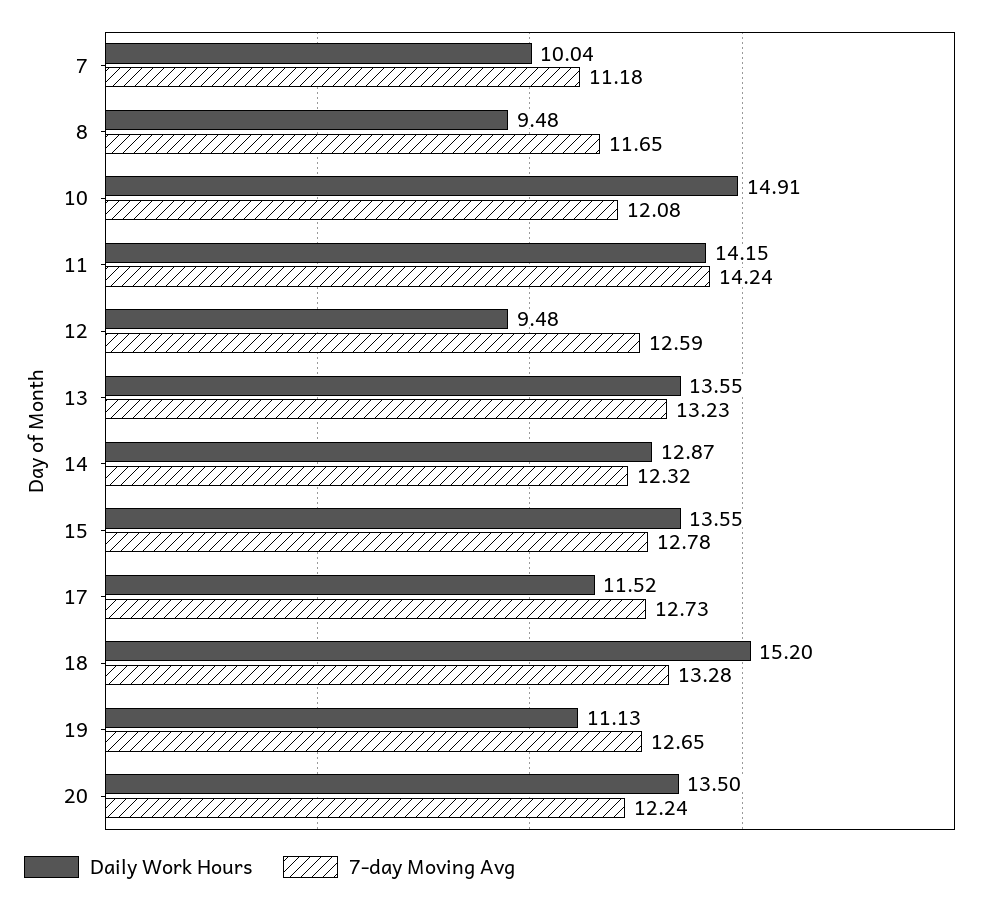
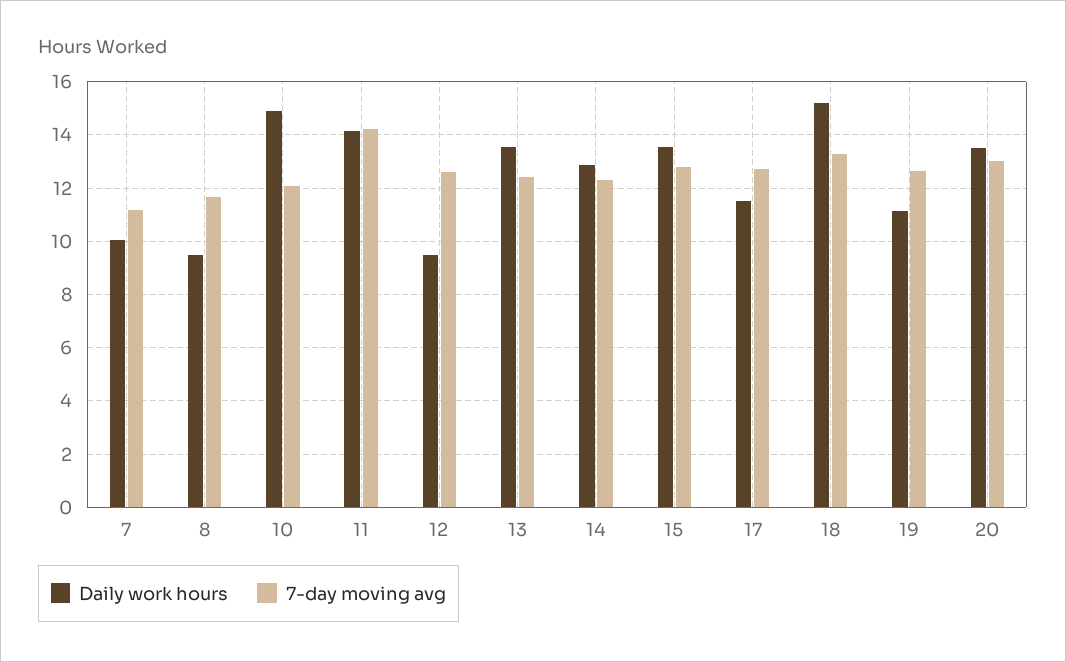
7-day Moving Avg, 13: 13.23 -> 12.5
7-day Moving Avg, 20: 12.24 -> 13

